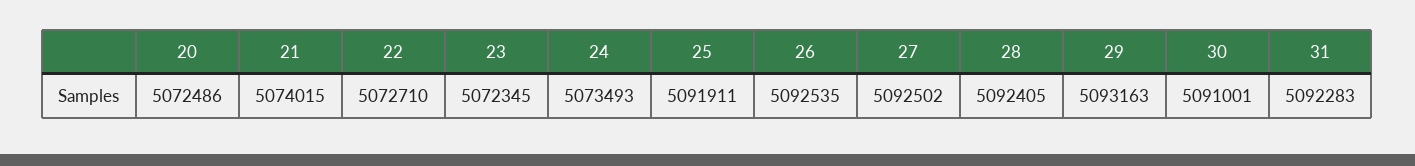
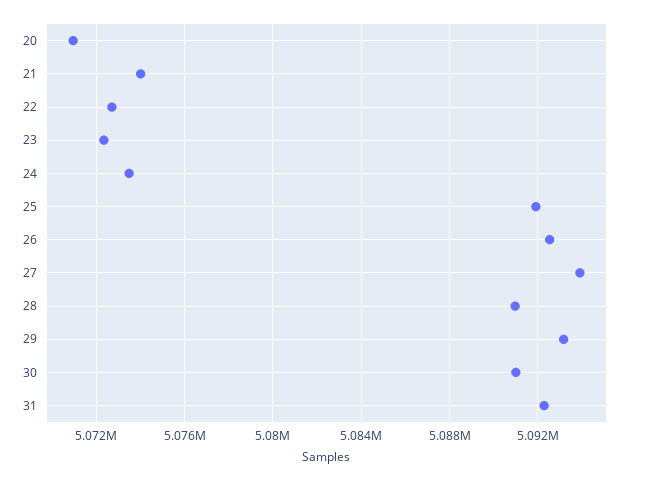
20: 5072486 -> 5071000
27: 5092502 -> 5094000
28: 5092405 -> 5091000

